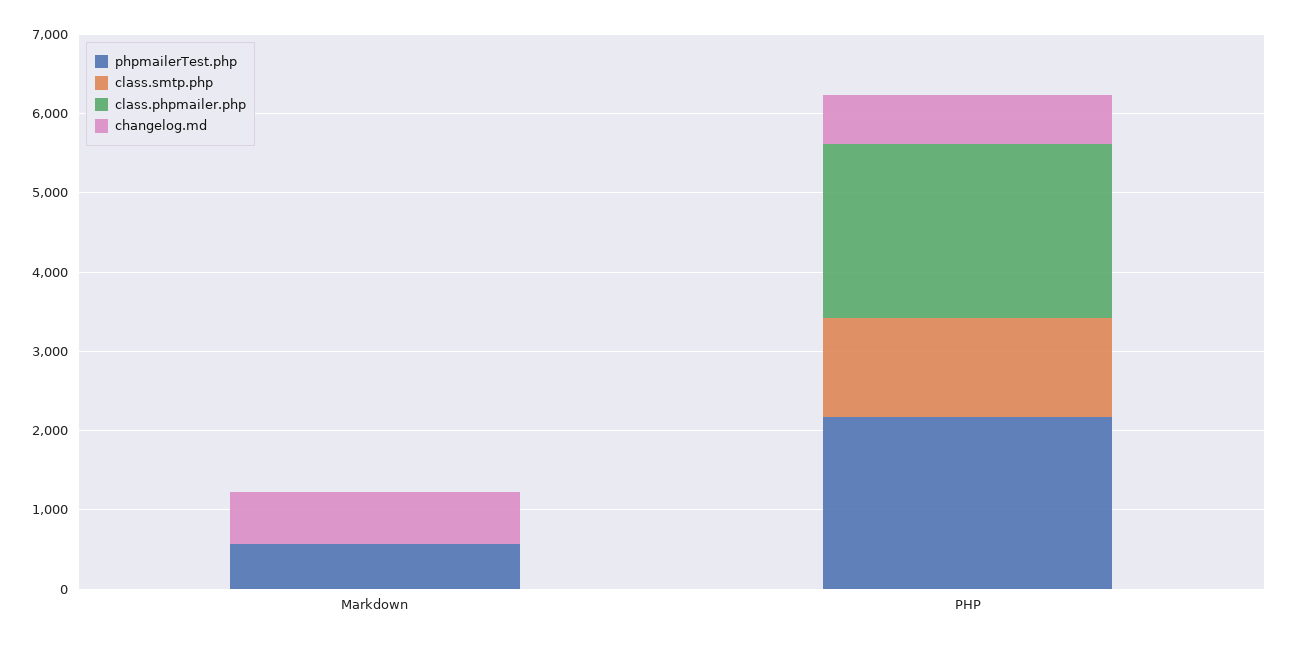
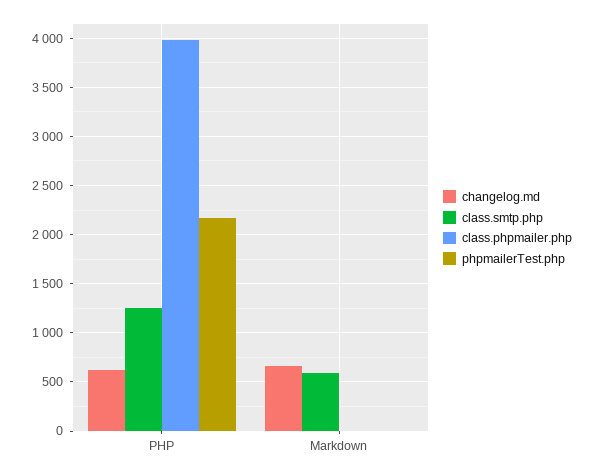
phpmailerTest.php, Markdown: 600 -> 0
class.smtp.php, Markdown: 0 -> 600
class.phpmailer.php, PHP: 2200 -> 4000

